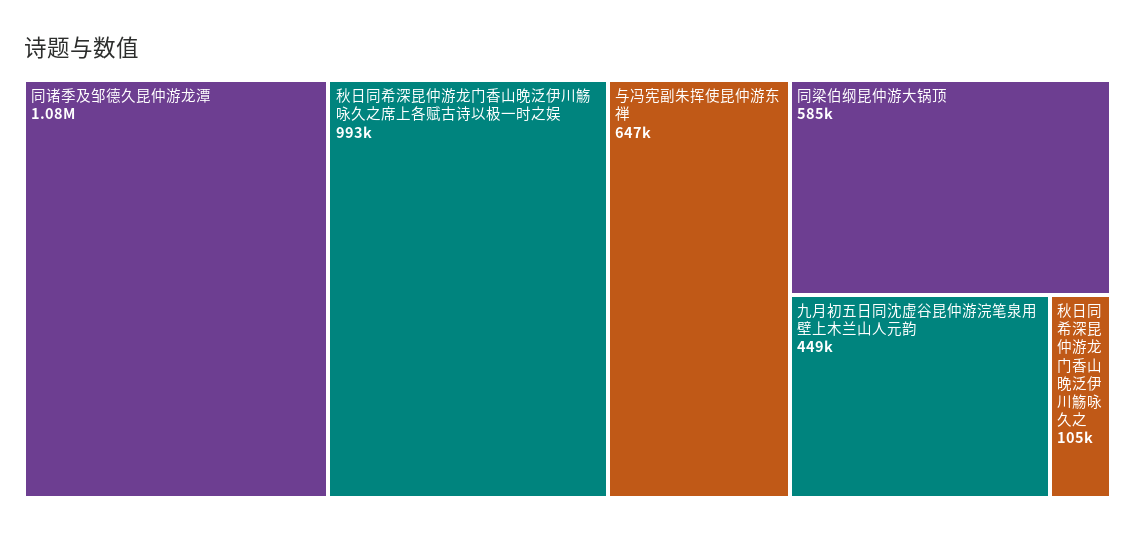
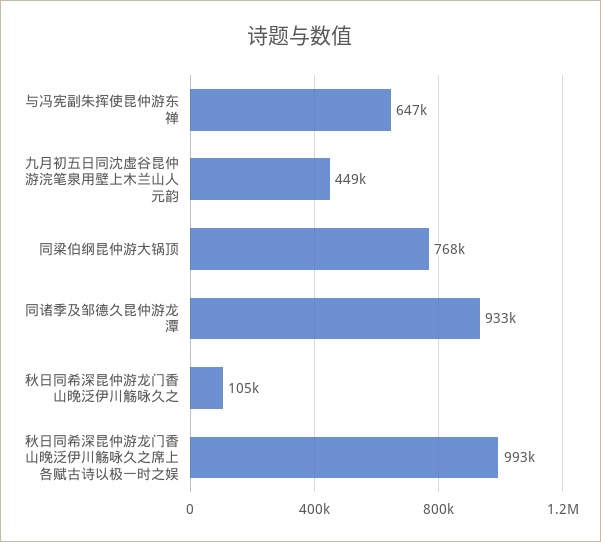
同诸季及邹德久昆仲游龙潭: 1080000 -> 933000
同梁伯纲昆仲游大锅顶: 585000 -> 768000

